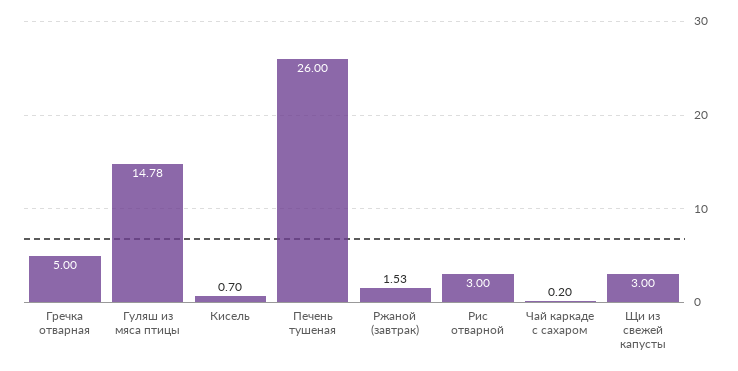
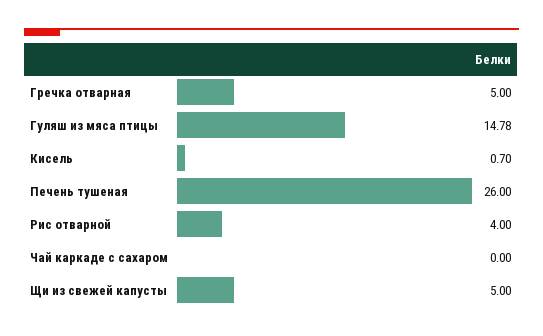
Ржаной (завтрак): 1.53 -> none
Рис отварной: 3 -> 4
Чай каркаде с сахаром: 0.2 -> 0
Щи из свежей капусты: 3 -> 5

